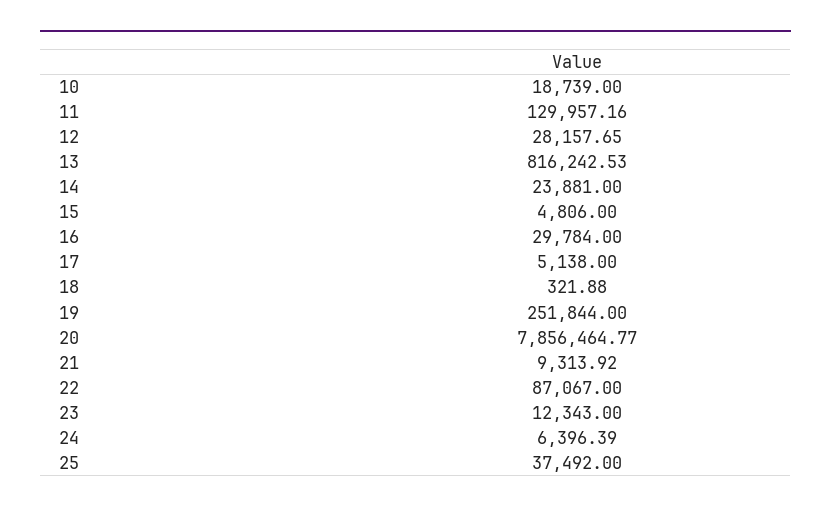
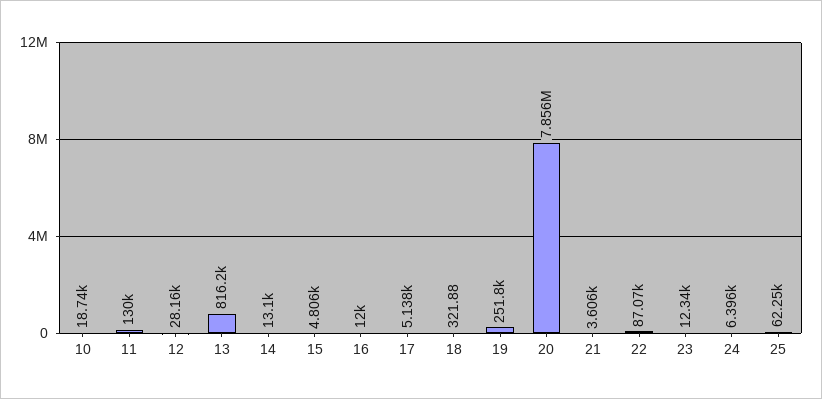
14: 23881 -> 13100
16: 29784 -> 12000
21: 9313.92 -> 3606
25: 37492 -> 62250

